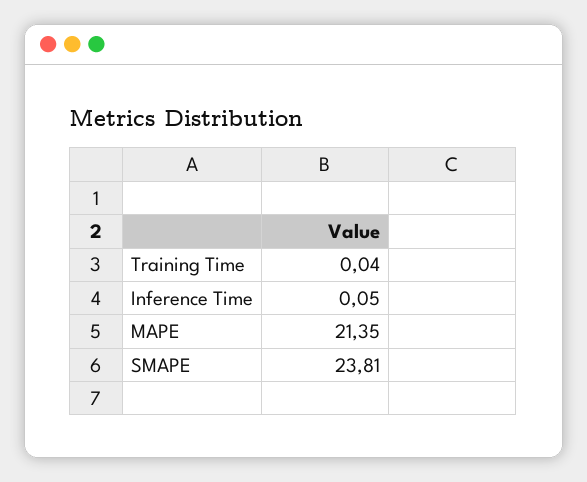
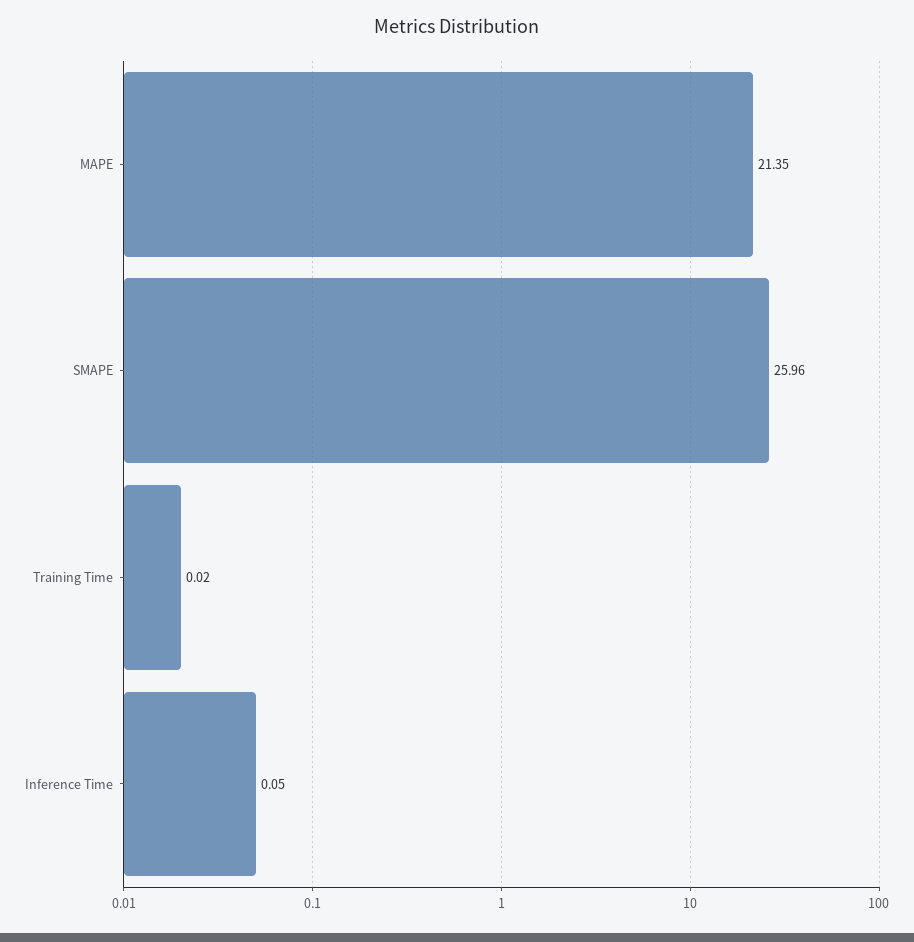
Training Time: 0.04 -> 0.02
SMAPE: 23.81 -> 25.96

